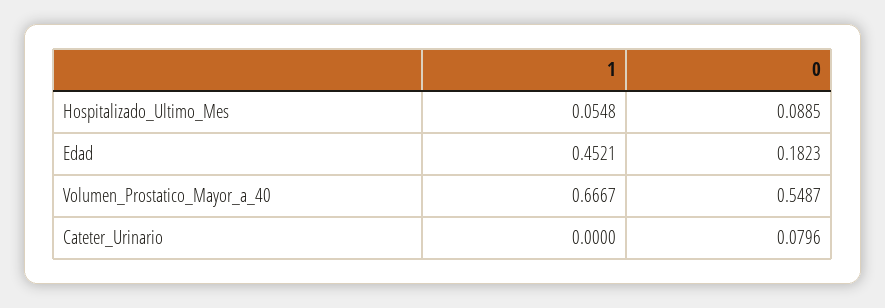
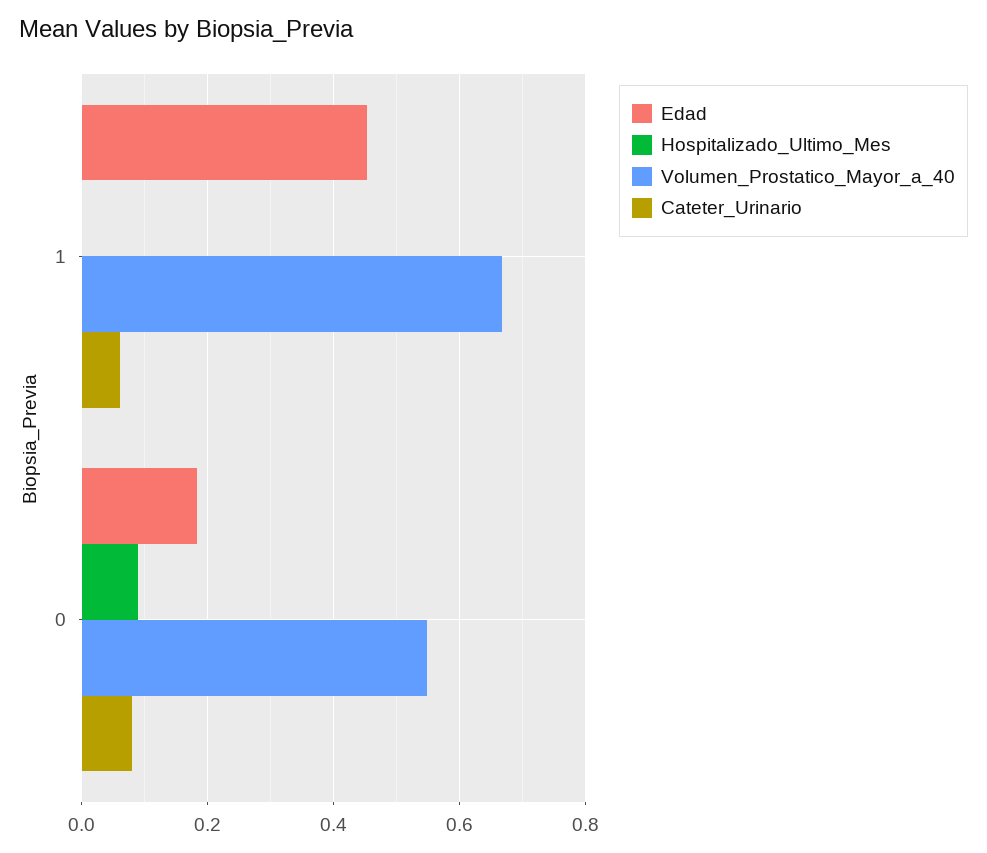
Hospitalizado_Ultimo_Mes, 1: 0.0548 -> 0
Cateter_Urinario, 1: 0 -> 0.06

